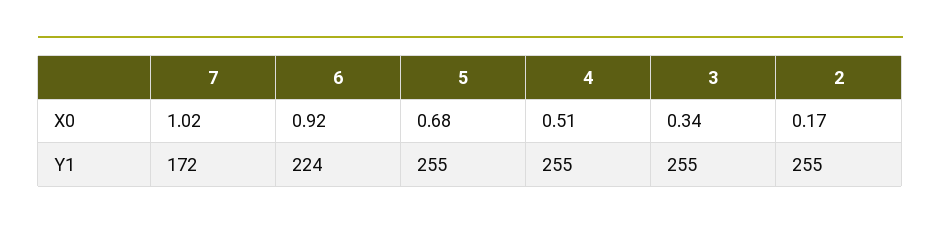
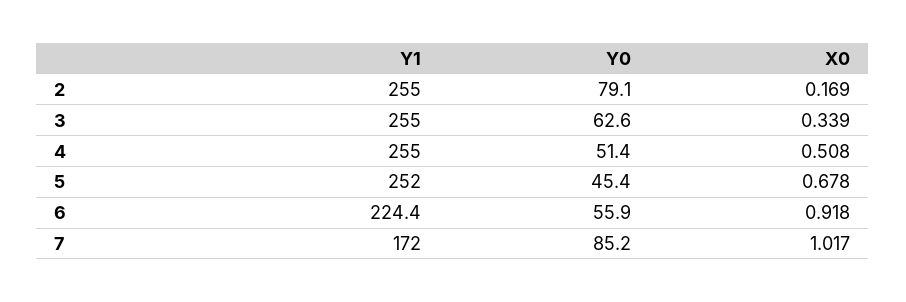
5, Y1: 255 -> 252
2, Y0: none -> 79.1
3, Y0: none -> 62.6
4, Y0: none -> 51.4
5, Y0: none -> 45.4
6, Y0: none -> 55.9
7, Y0: none -> 85.2

